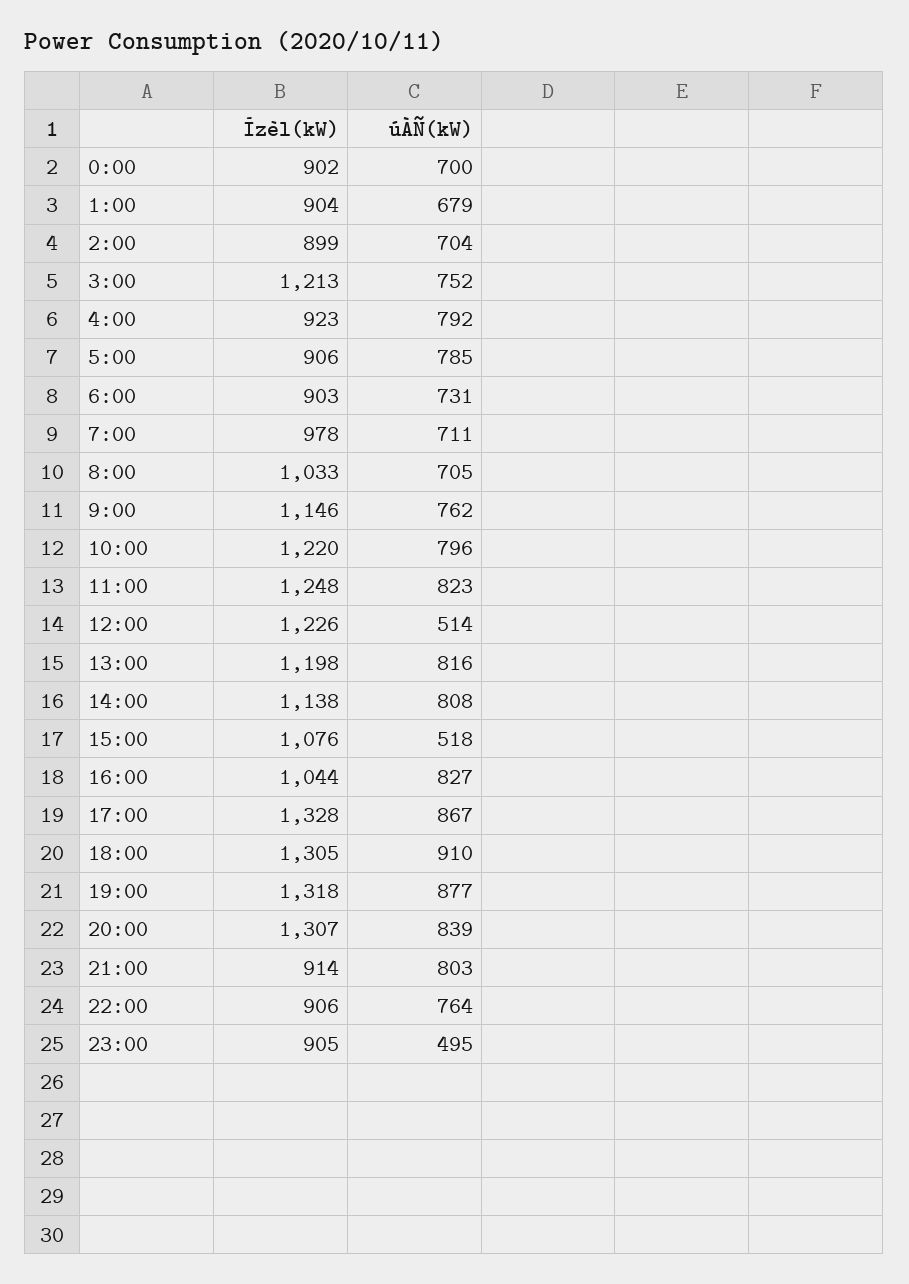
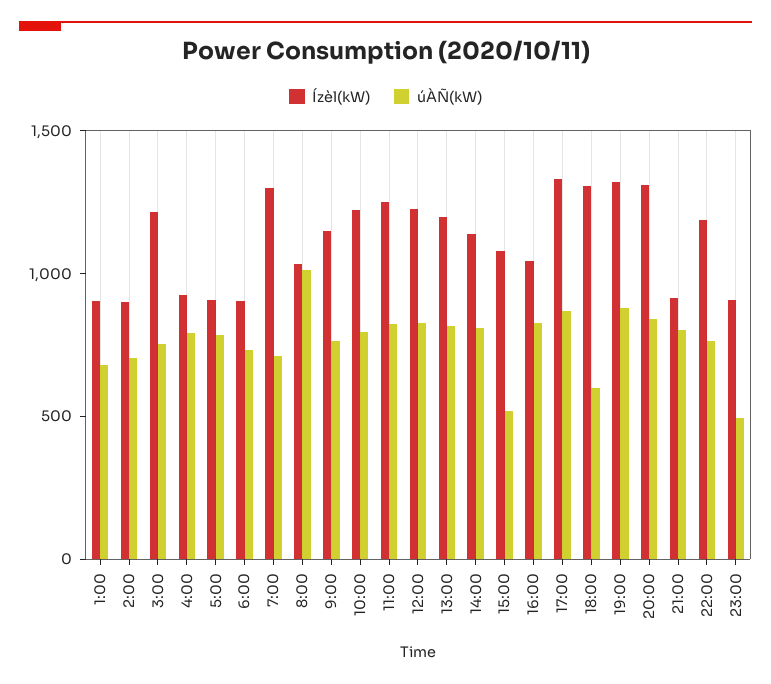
Ízèl(kW), 0:00: 902 -> none
úÀÑ(kW), 0:00: 700 -> none
Ízèl(kW), 7:00: 978 -> 1300
úÀÑ(kW), 8:00: 705 -> 1000
úÀÑ(kW), 12:00: 514 -> 800
úÀÑ(kW), 18:00: 910 -> 600
Ízèl(kW), 22:00: 906 -> 1200

